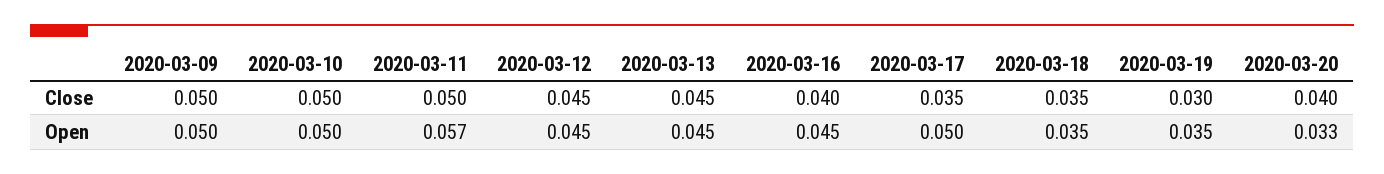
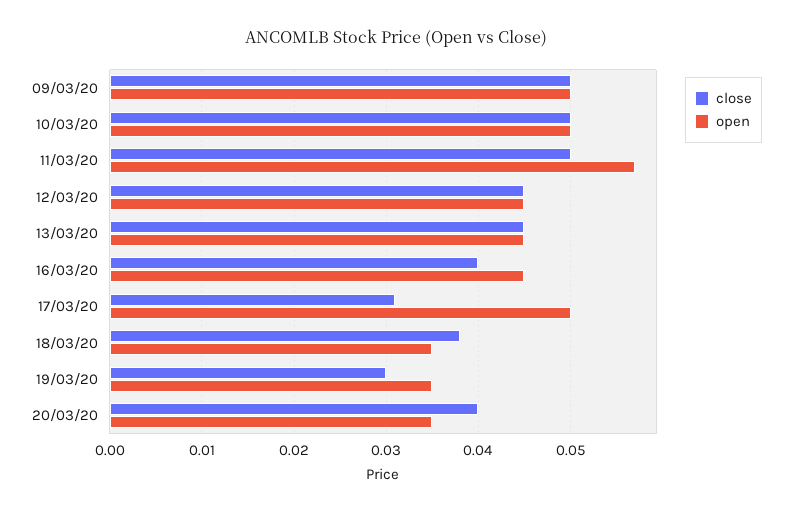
Close, 2020-03-17: 0.035 -> 0.031
Close, 2020-03-18: 0.035 -> 0.038
Open, 2020-03-20: 0.033 -> 0.035

